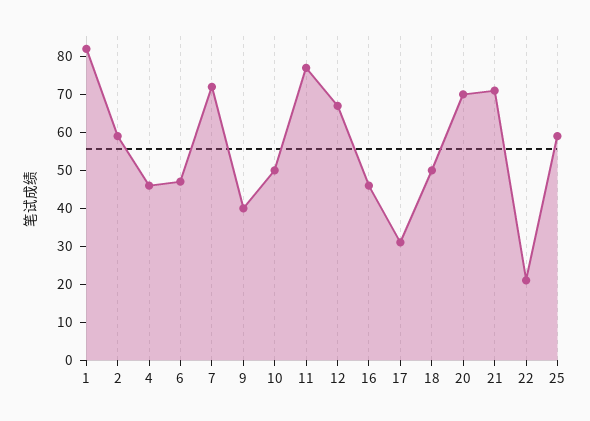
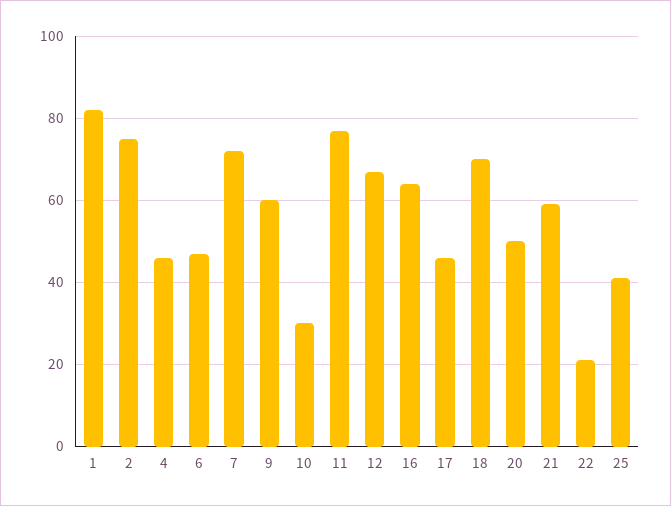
2: 60 -> 75
9: 40 -> 60
10: 50 -> 30
16: 45 -> 65
17: 30 -> 45
18: 50 -> 70
20: 70 -> 50
21: 70 -> 60
25: 60 -> 40

